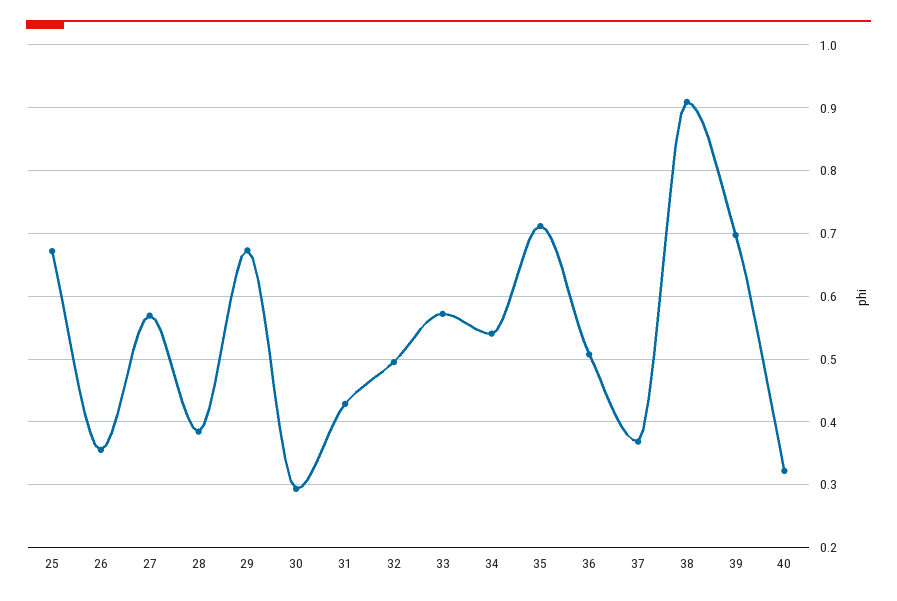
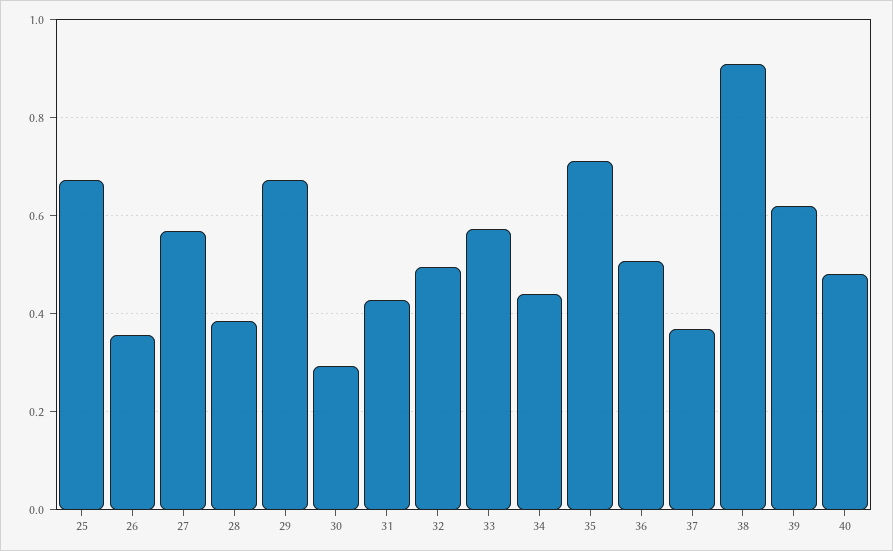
34: 0.54 -> 0.44
39: 0.7 -> 0.62
40: 0.32 -> 0.48

